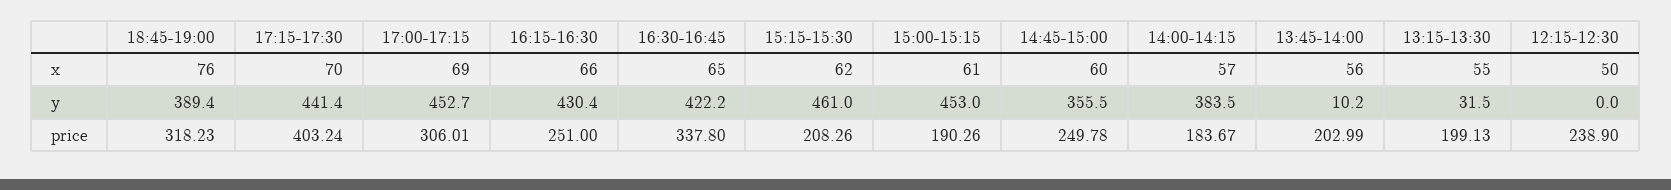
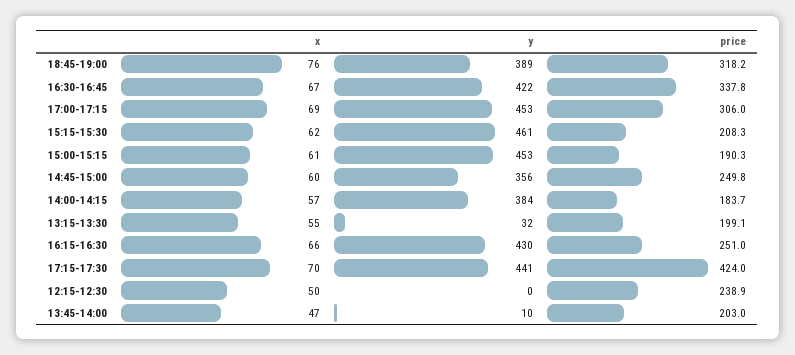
16:30-16:45, x: 65 -> 67
13:45-14:00, x: 56 -> 47
17:15-17:30, price: 403.24 -> 424

